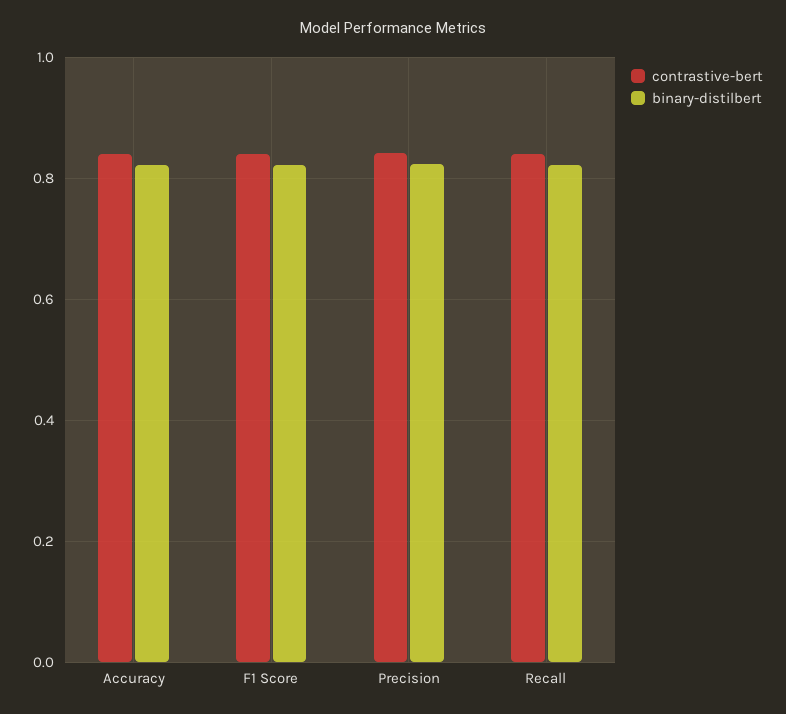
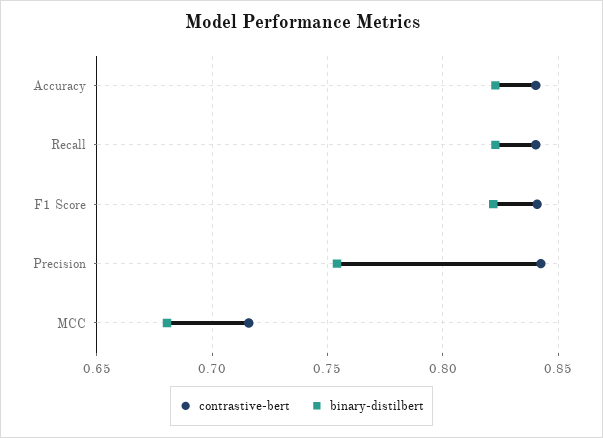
binary-distilbert, Precision: 0.82 -> 0.755
contrastive-bert, MCC: none -> 0.715
binary-distilbert, MCC: none -> 0.68

